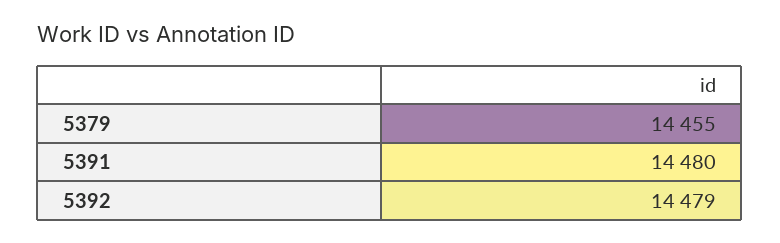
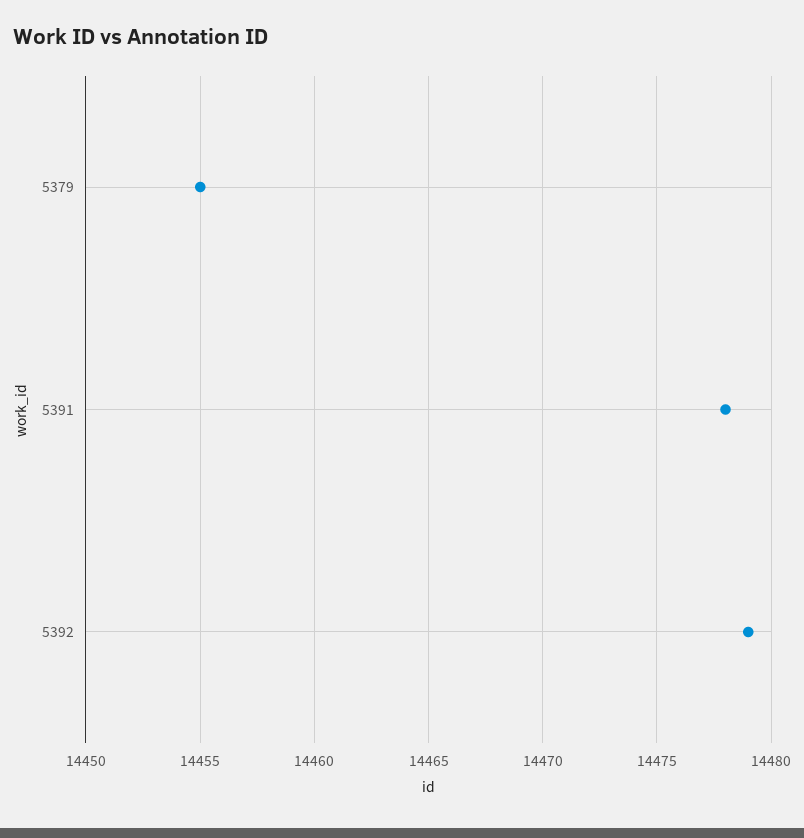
5391: 14480 -> 14478

